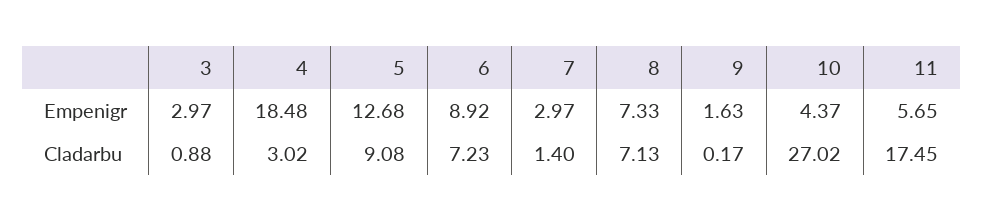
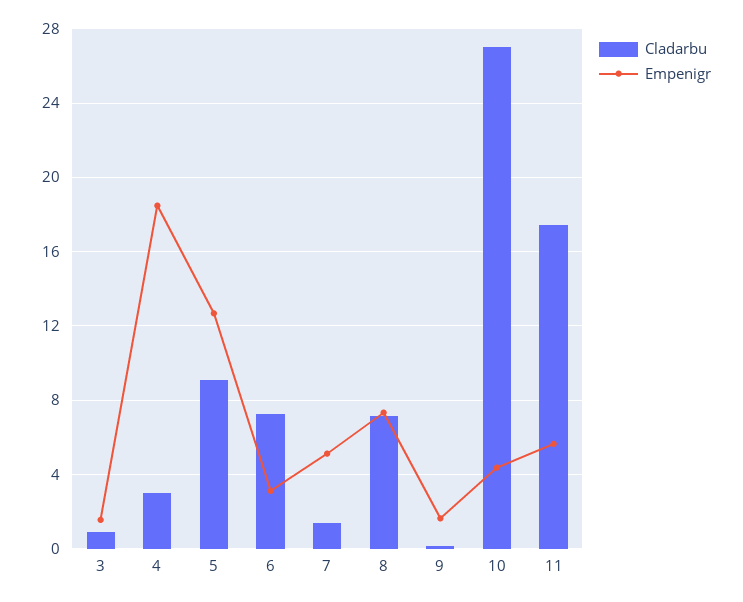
Empenigr, 3: 2.97 -> 1.5
Empenigr, 6: 8.92 -> 3
Empenigr, 7: 2.97 -> 5

